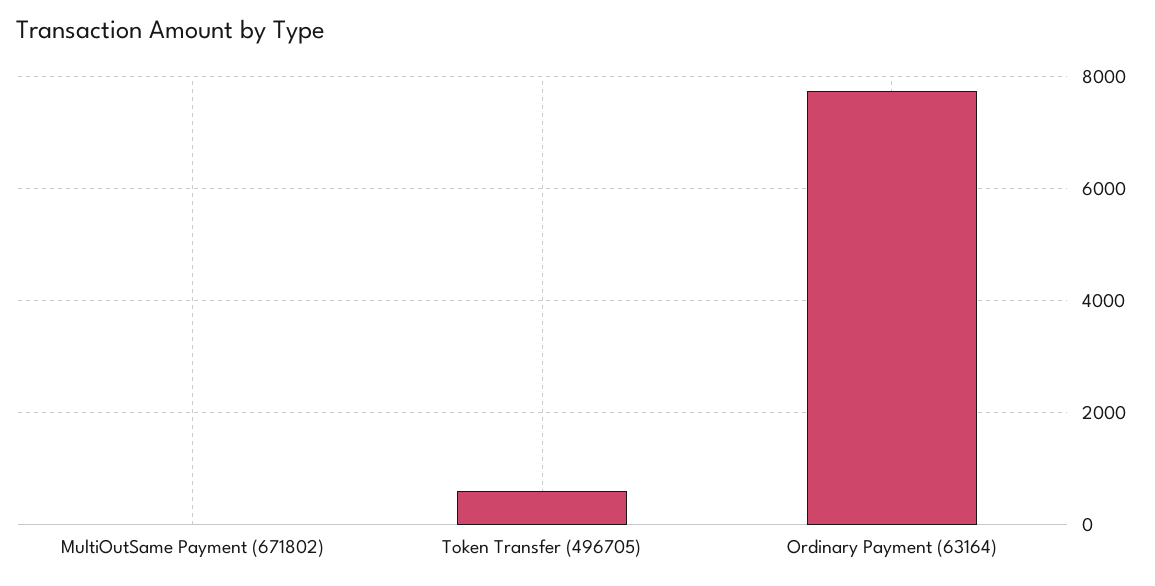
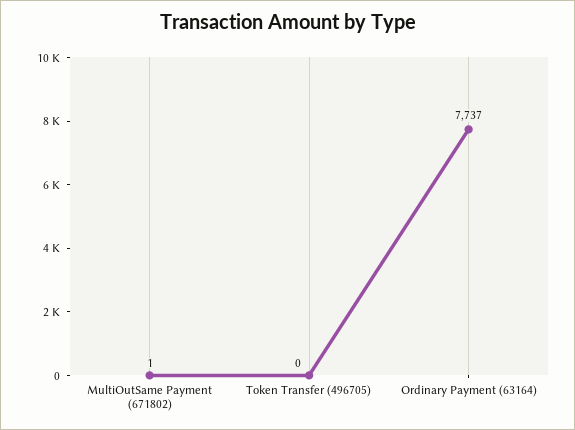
Token Transfer (496705): 600 -> 0

